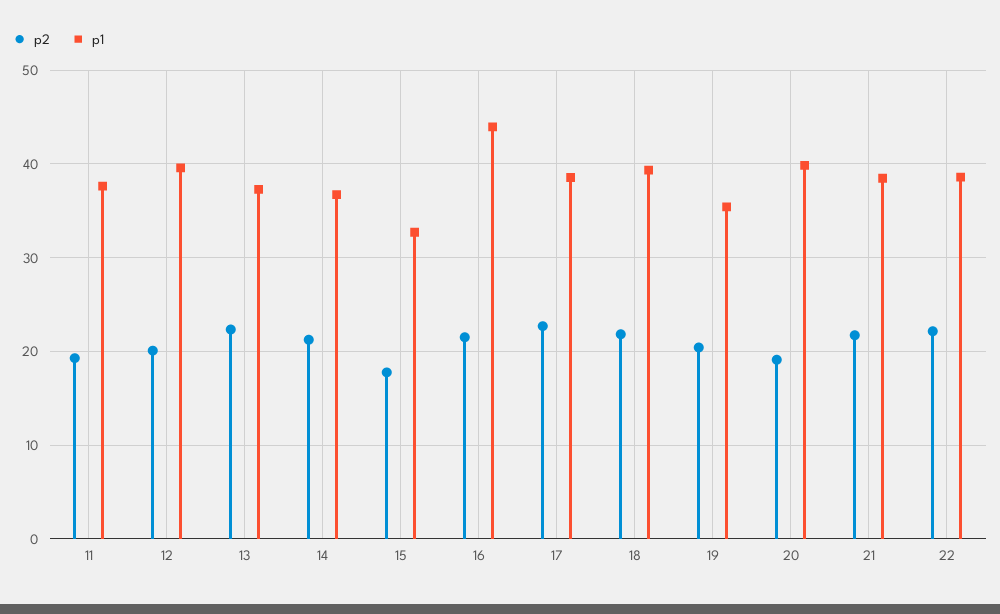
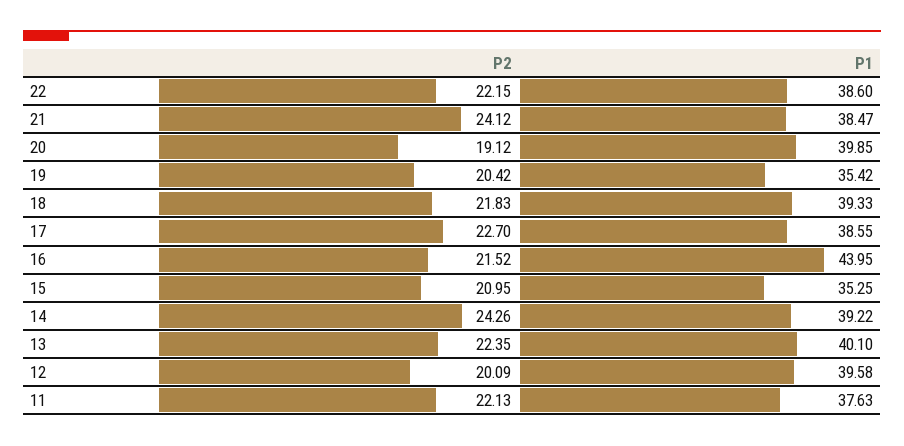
p2, 11: 19 -> 22.13
p1, 13: 37 -> 40.1
p2, 14: 21 -> 24.26
p1, 14: 37 -> 39.22
p2, 15: 18 -> 20.95
p1, 15: 33 -> 35.25
p2, 21: 22 -> 24.12

